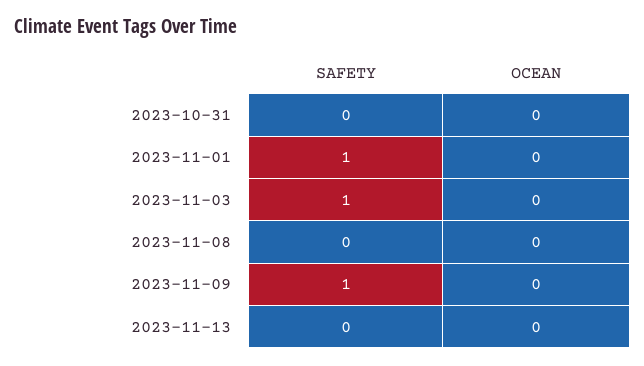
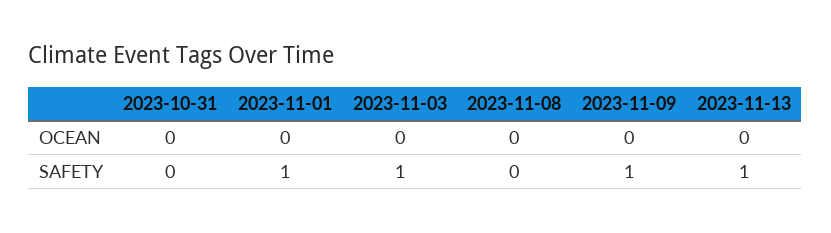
SAFETY, 2023-11-13: 0 -> 1

